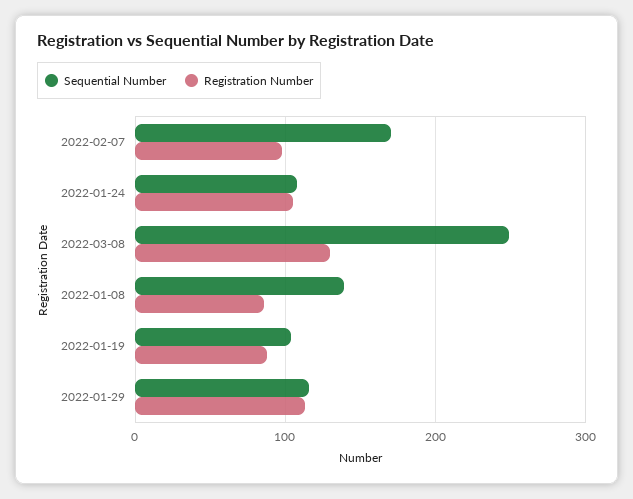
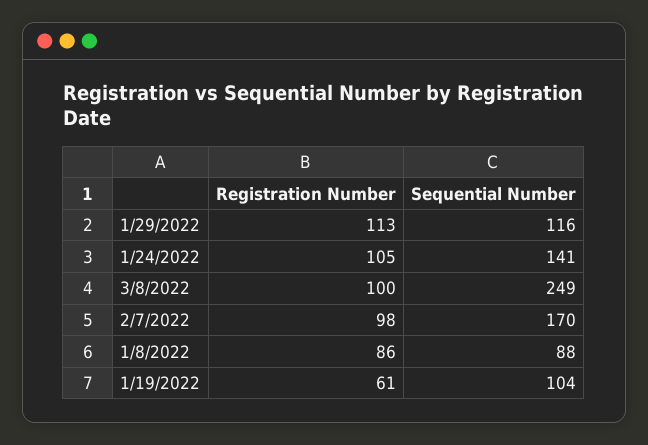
Sequential Number, 2022-01-24: 110 -> 141
Registration Number, 2022-03-08: 130 -> 100
Sequential Number, 2022-01-08: 140 -> 88
Registration Number, 2022-01-19: 90 -> 61

